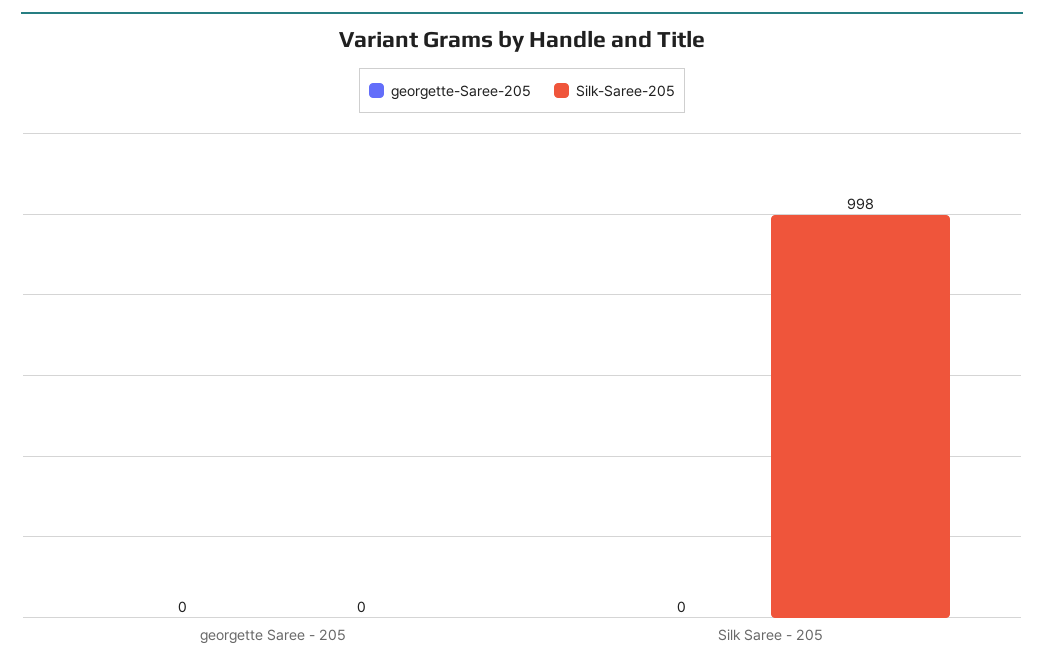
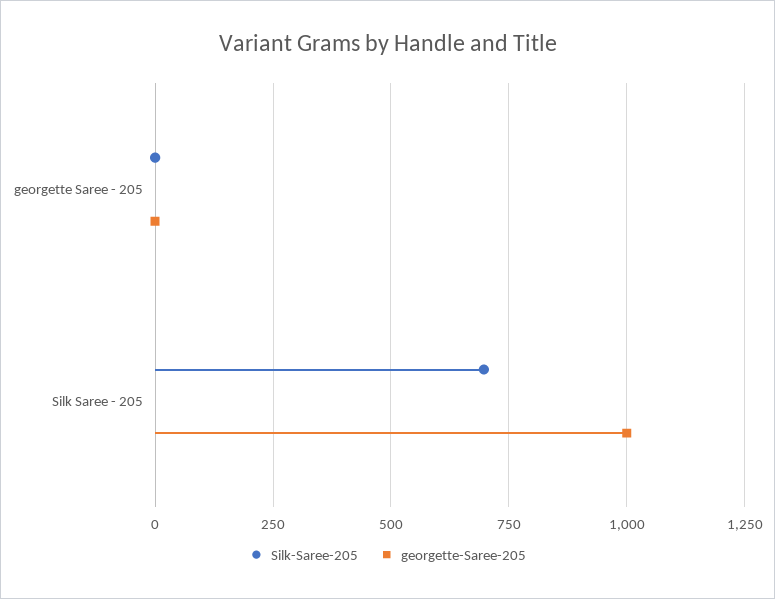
georgette-Saree-205, Silk Saree - 205: 0 -> 1000
Silk-Saree-205, Silk Saree - 205: 998 -> 700

